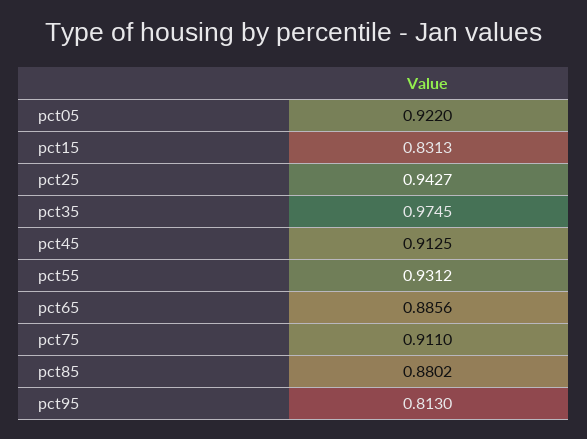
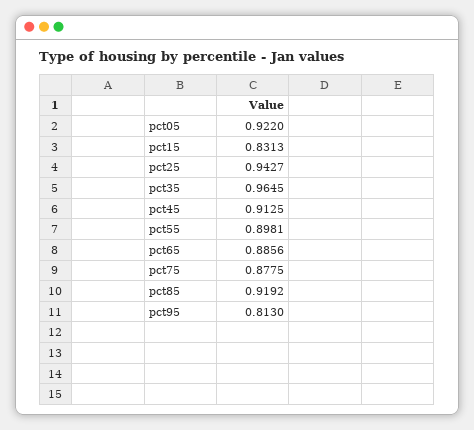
pct35: 0.9745 -> 0.9645
pct55: 0.9312 -> 0.8981
pct75: 0.911 -> 0.8775
pct85: 0.8802 -> 0.9192

